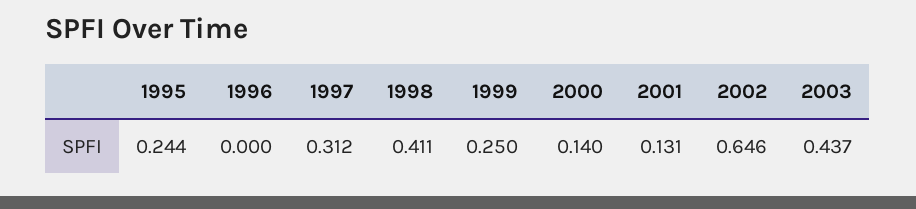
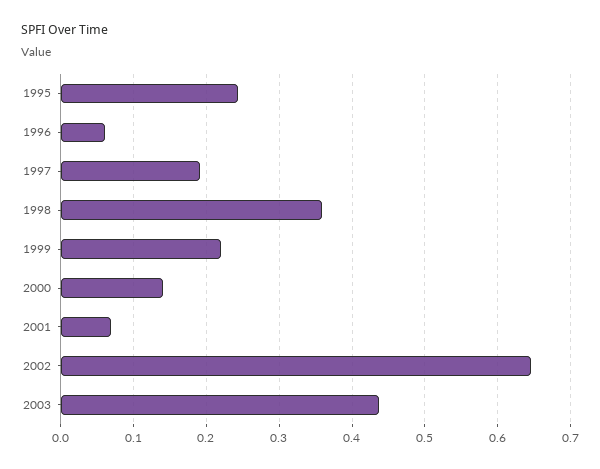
1996: 0 -> 0.06
1997: 0.312 -> 0.19
1998: 0.411 -> 0.36
1999: 0.25 -> 0.22
2001: 0.131 -> 0.07

